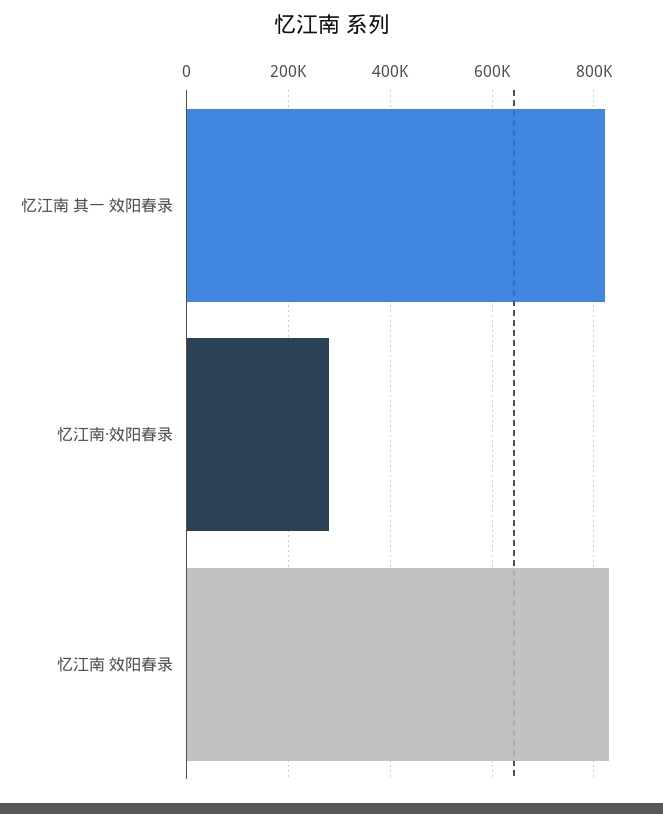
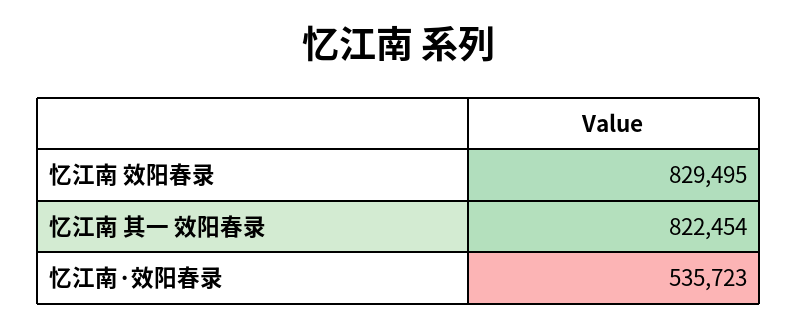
忆江南·效阳春录: 280000 -> 535723

